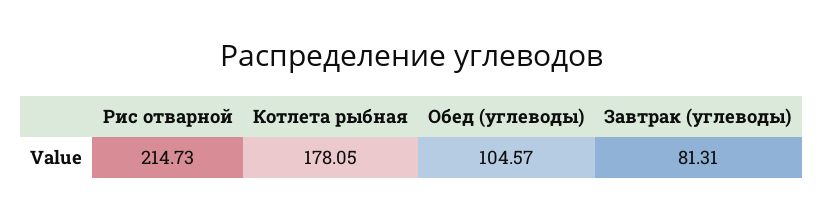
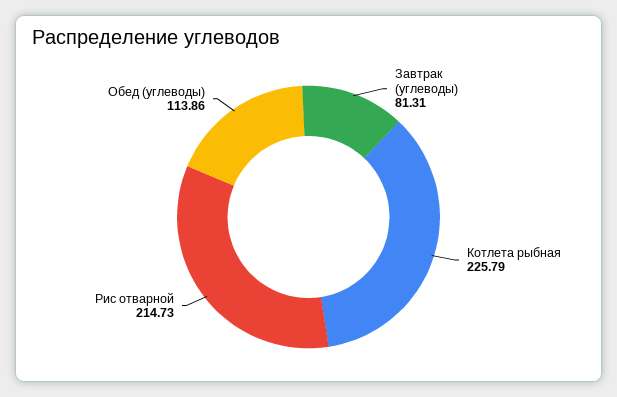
Котлета рыбная: 178.05 -> 225.79
Обед (углеводы): 104.57 -> 113.86

